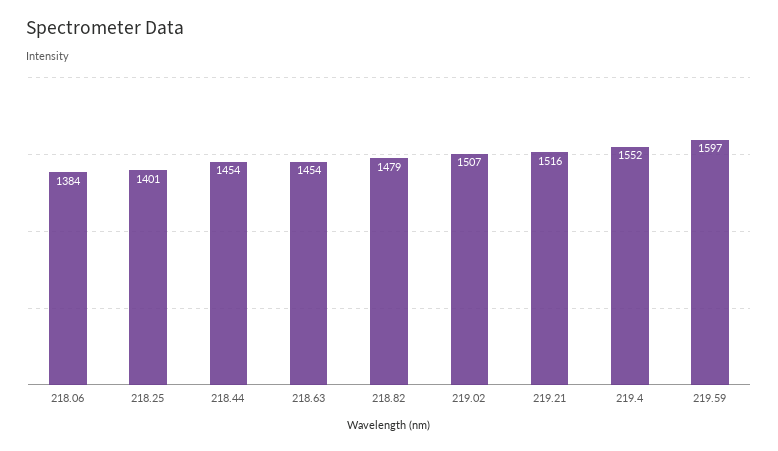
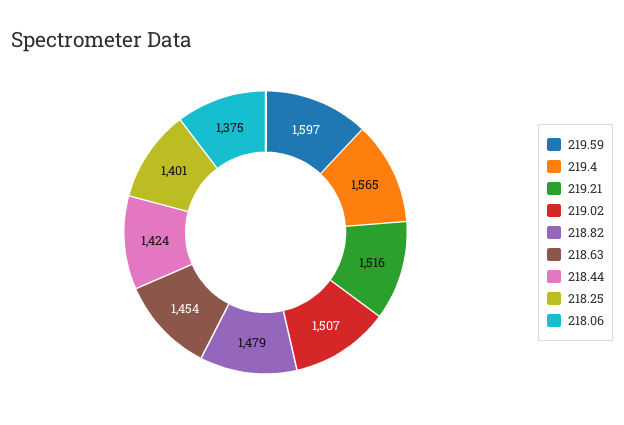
218.06: 1384 -> 1375
218.44: 1454 -> 1424
219.4: 1552 -> 1565

